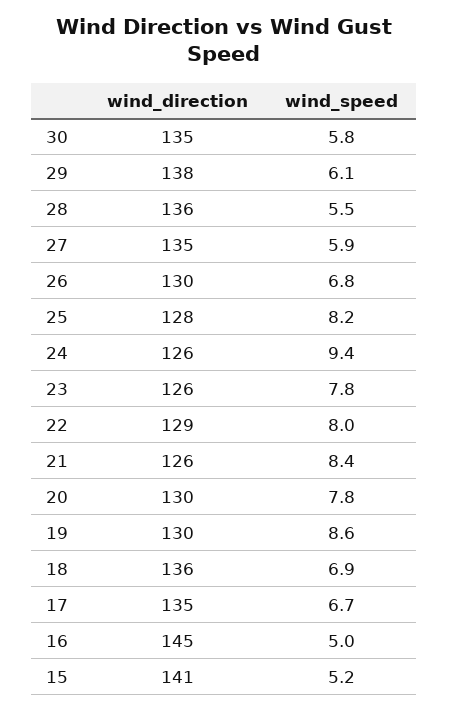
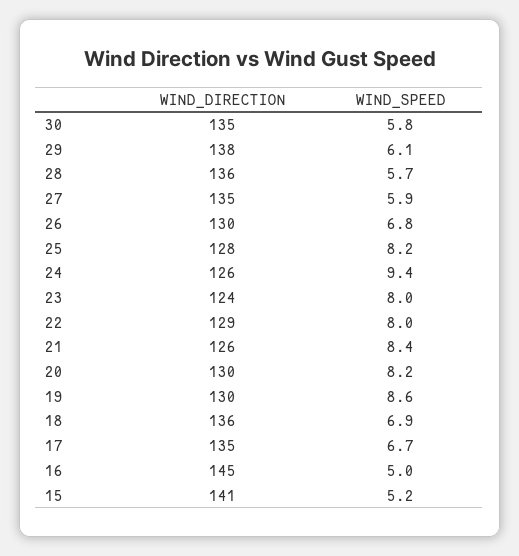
wind_speed, 28: 5.5 -> 5.7
wind_direction, 23: 126 -> 124
wind_speed, 23: 7.8 -> 8
wind_speed, 20: 7.8 -> 8.2

